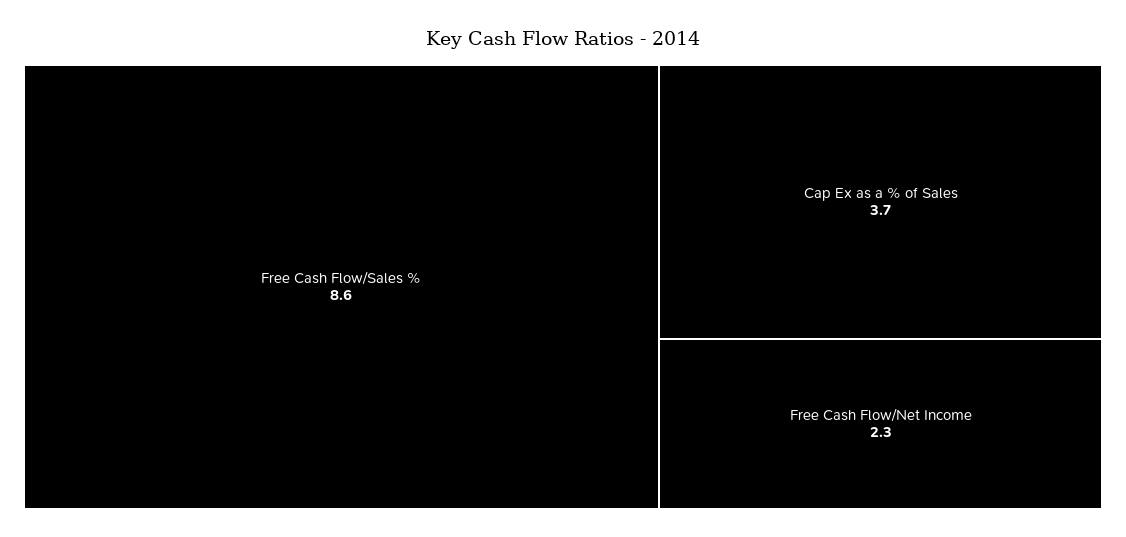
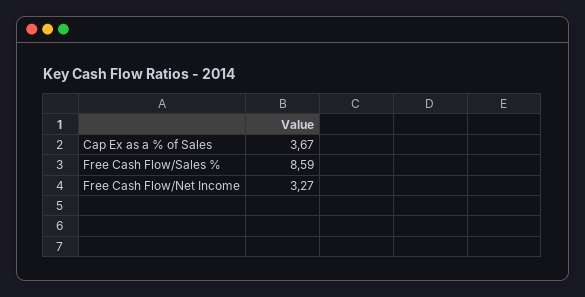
Free Cash Flow/Net Income: 2.3 -> 3.27

